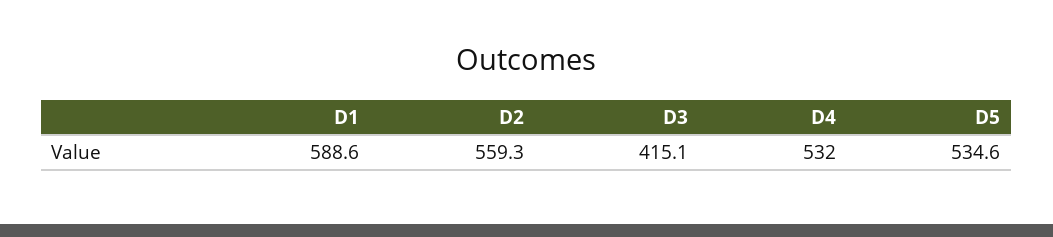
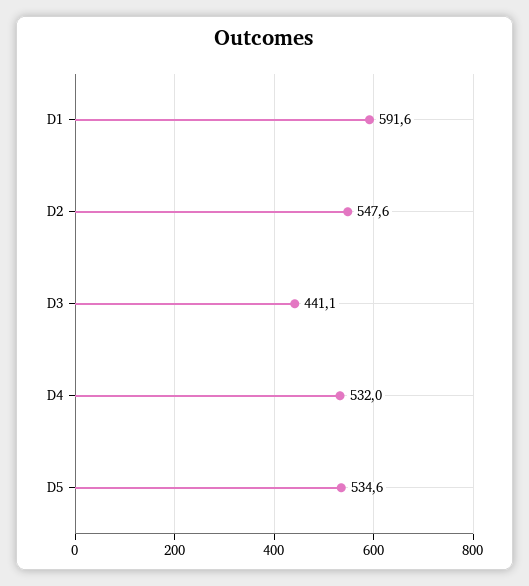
D1: 588.6 -> 591.6
D2: 559.3 -> 547.6
D3: 415.1 -> 441.1

